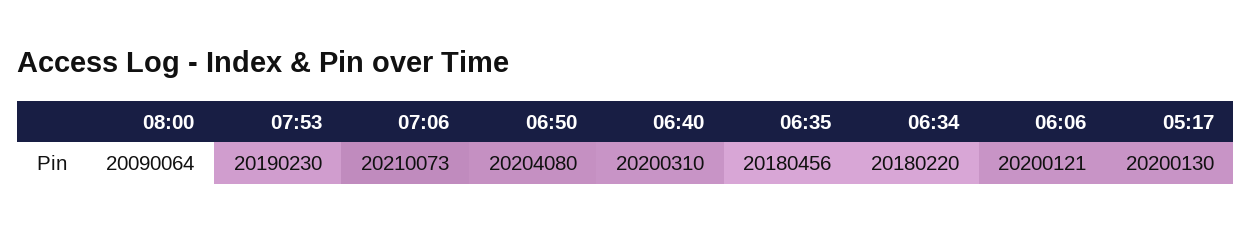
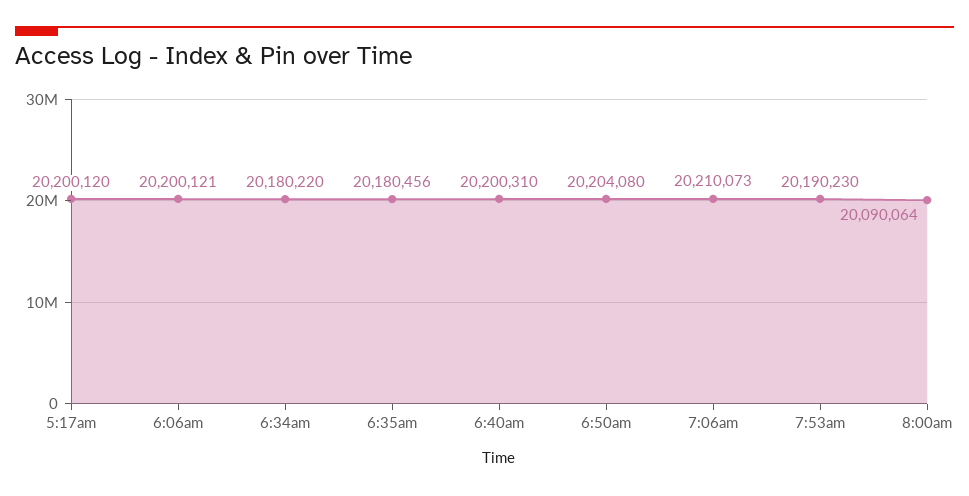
05:17: 20200130 -> 20200120

